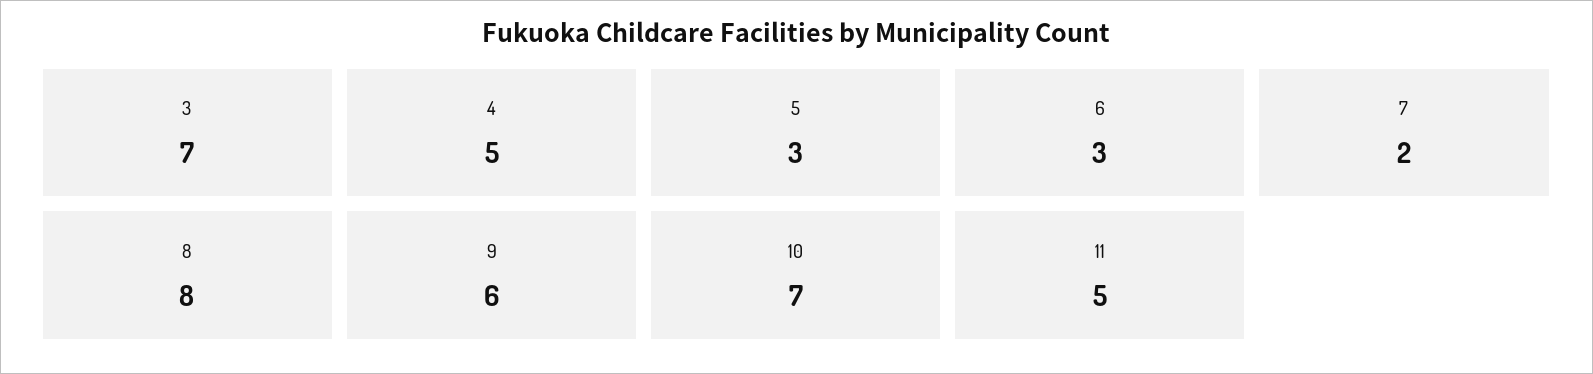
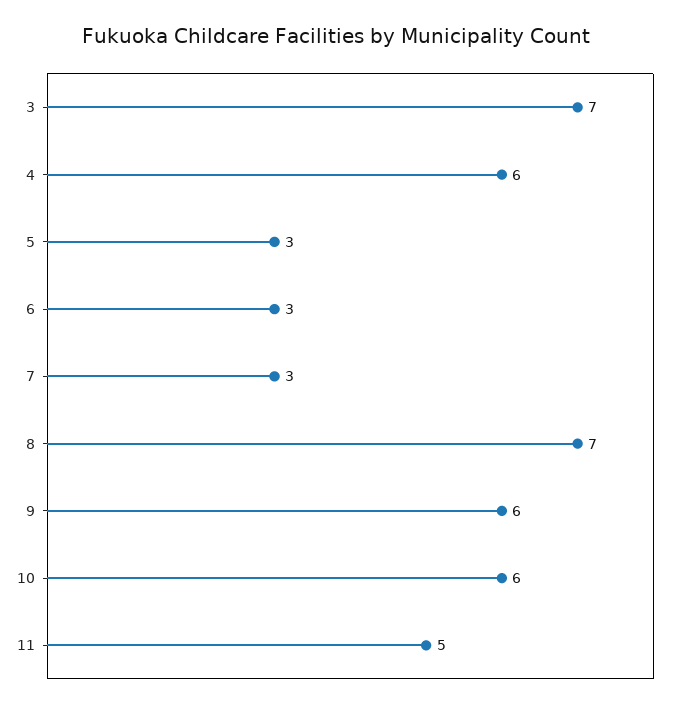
4: 5 -> 6
7: 2 -> 3
8: 8 -> 7
10: 7 -> 6

